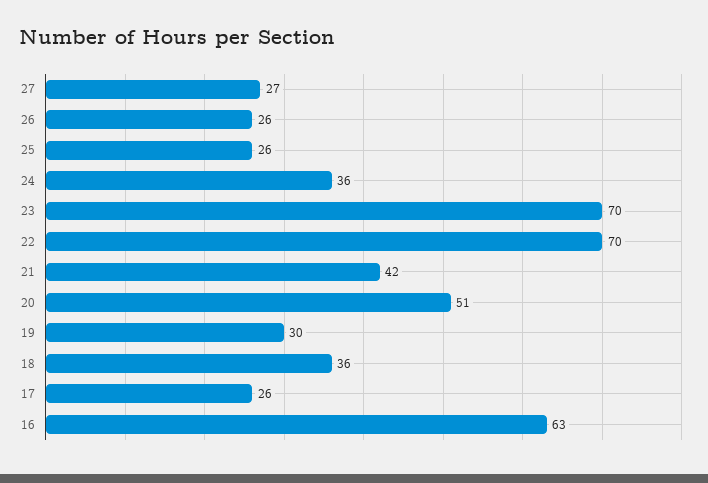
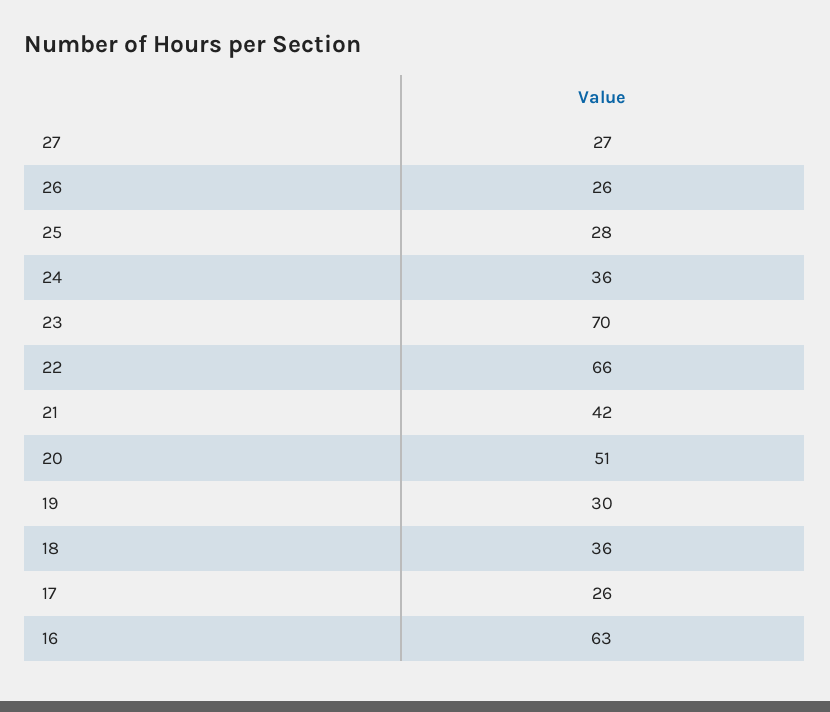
25: 26 -> 28
22: 70 -> 66

